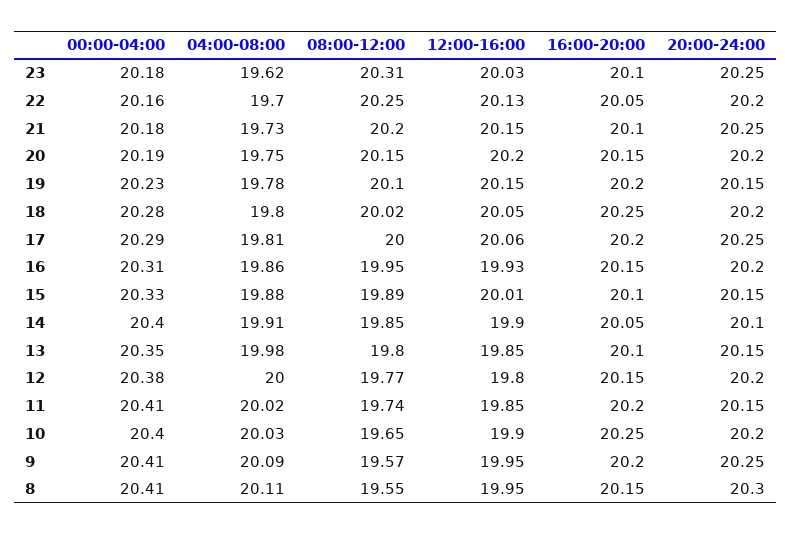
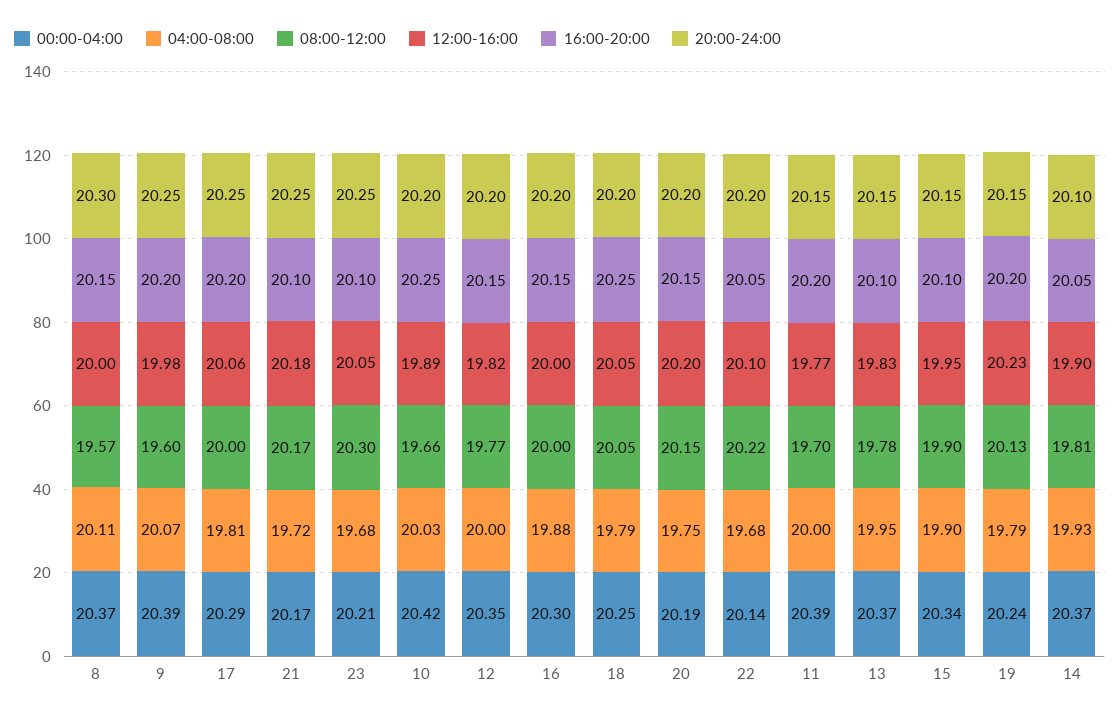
00:00-04:00, 23: 20.18 -> 20.21
04:00-08:00, 23: 19.62 -> 19.68
08:00-12:00, 23: 20.31 -> 20.3
12:00-16:00, 23: 20.03 -> 20.05
00:00-04:00, 22: 20.16 -> 20.14
04:00-08:00, 22: 19.7 -> 19.68
08:00-12:00, 22: 20.25 -> 20.22
12:00-16:00, 22: 20.13 -> 20.1
00:00-04:00, 21: 20.18 -> 20.17
04:00-08:00, 21: 19.73 -> 19.72
08:00-12:00, 21: 20.2 -> 20.17
12:00-16:00, 21: 20.15 -> 20.18
00:00-04:00, 19: 20.23 -> 20.24
04:00-08:00, 19: 19.78 -> 19.79
08:00-12:00, 19: 20.1 -> 20.13
12:00-16:00, 19: 20.15 -> 20.23
00:00-04:00, 18: 20.28 -> 20.25
04:00-08:00, 18: 19.8 -> 19.79
08:00-12:00, 18: 20.02 -> 20.05
00:00-04:00, 16: 20.31 -> 20.3
04:00-08:00, 16: 19.86 -> 19.88
08:00-12:00, 16: 19.95 -> 20
12:00-16:00, 16: 19.93 -> 20
00:00-04:00, 15: 20.33 -> 20.34
04:00-08:00, 15: 19.88 -> 19.9
08:00-12:00, 15: 19.89 -> 19.9
12:00-16:00, 15: 20.01 -> 19.95
00:00-04:00, 14: 20.4 -> 20.37
04:00-08:00, 14: 19.91 -> 19.93
08:00-12:00, 14: 19.85 -> 19.81
00:00-04:00, 13: 20.35 -> 20.37
04:00-08:00, 13: 19.98 -> 19.95
08:00-12:00, 13: 19.8 -> 19.78
12:00-16:00, 13: 19.85 -> 19.83
00:00-04:00, 12: 20.38 -> 20.35
12:00-16:00, 12: 19.8 -> 19.82
00:00-04:00, 11: 20.41 -> 20.39
04:00-08:00, 11: 20.02 -> 20
08:00-12:00, 11: 19.74 -> 19.7
12:00-16:00, 11: 19.85 -> 19.77
00:00-04:00, 10: 20.4 -> 20.42
08:00-12:00, 10: 19.65 -> 19.66
12:00-16:00, 10: 19.9 -> 19.89
00:00-04:00, 9: 20.41 -> 20.39
04:00-08:00, 9: 20.09 -> 20.07
08:00-12:00, 9: 19.57 -> 19.6
12:00-16:00, 9: 19.95 -> 19.98
00:00-04:00, 8: 20.41 -> 20.37
08:00-12:00, 8: 19.55 -> 19.57
12:00-16:00, 8: 19.95 -> 20

